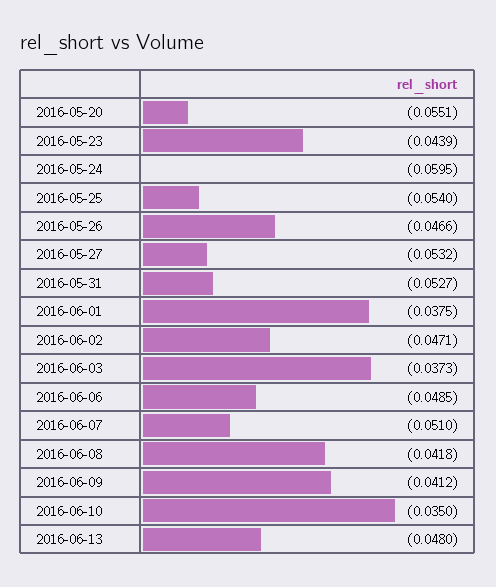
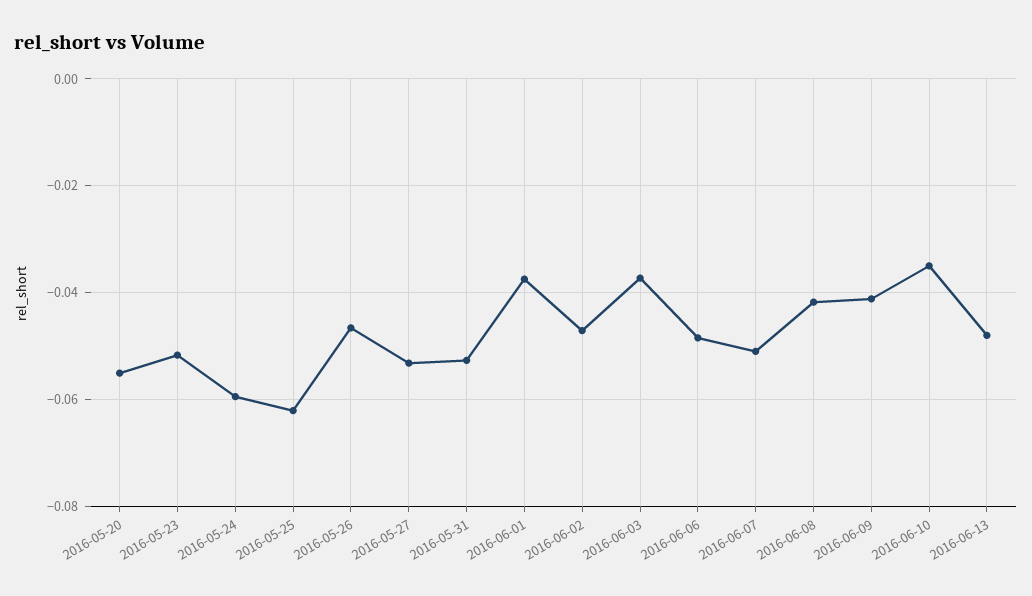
2016-05-23: -0.0439 -> -0.052
2016-05-25: -0.054 -> -0.062

